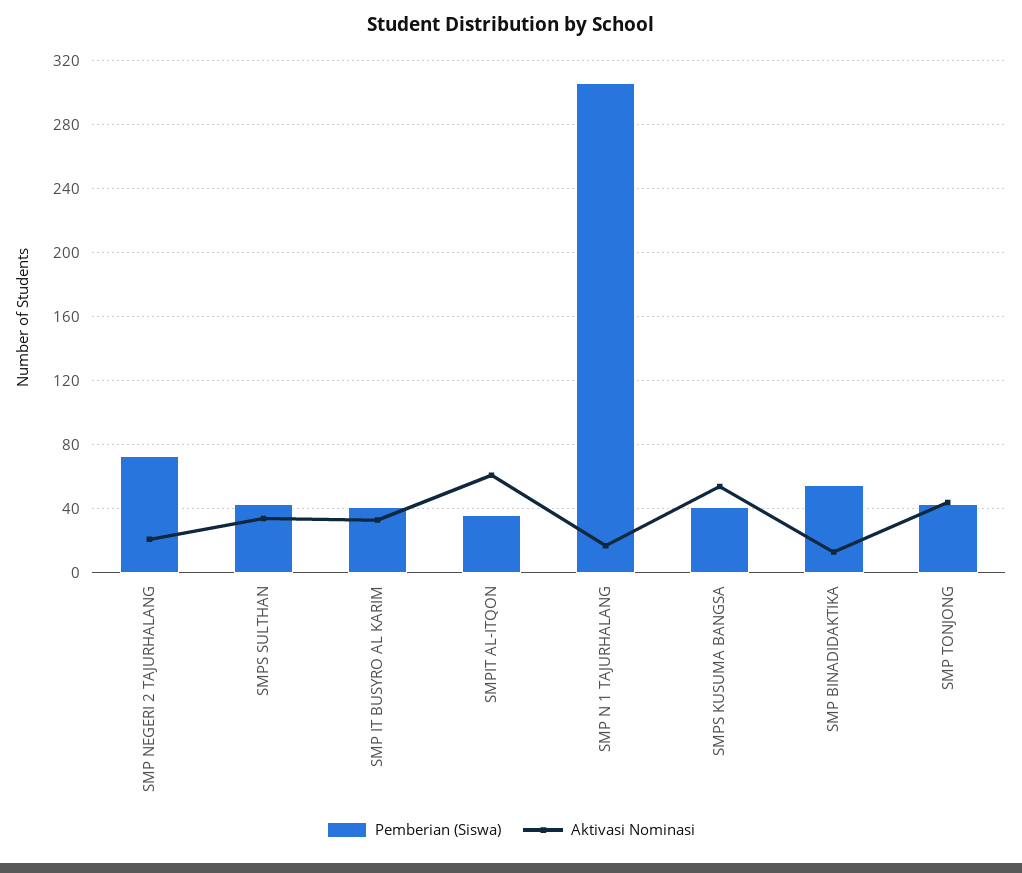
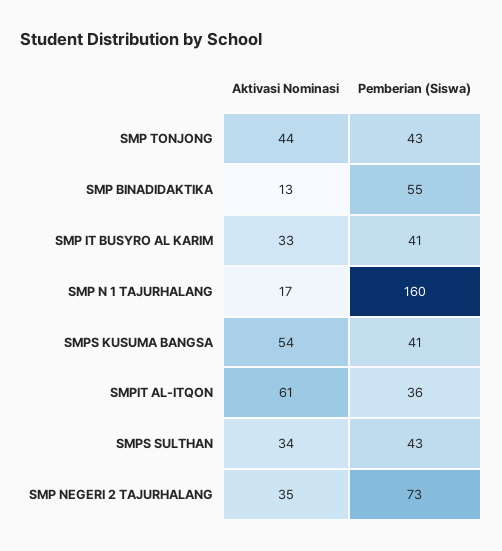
Aktivasi Nominasi, SMP NEGERI 2 TAJURHALANG: 20 -> 35
Pemberian (Siswa), SMP N 1 TAJURHALANG: 305 -> 160

